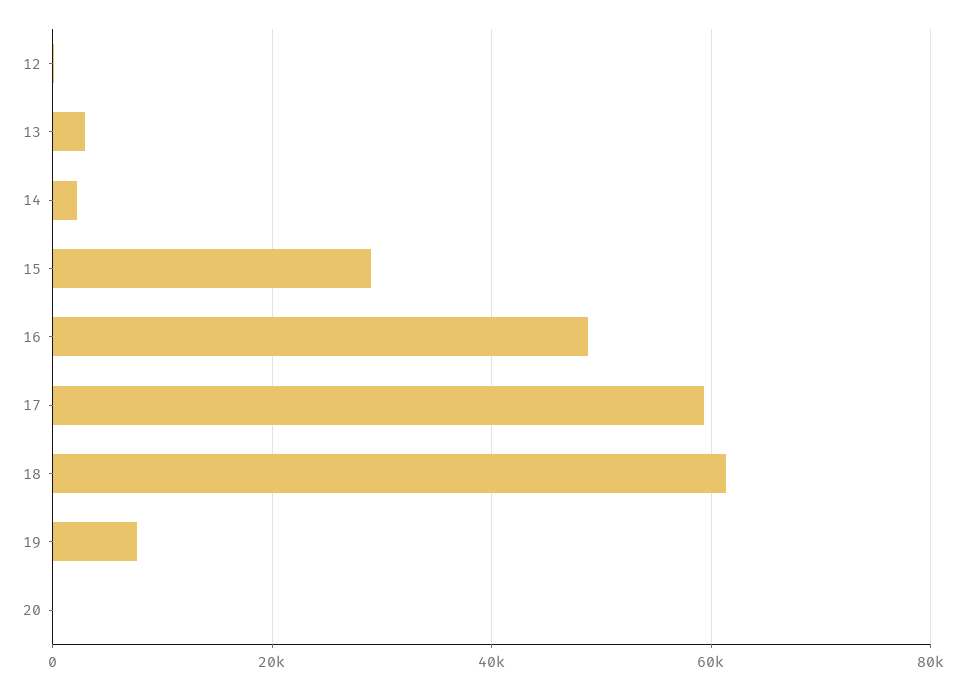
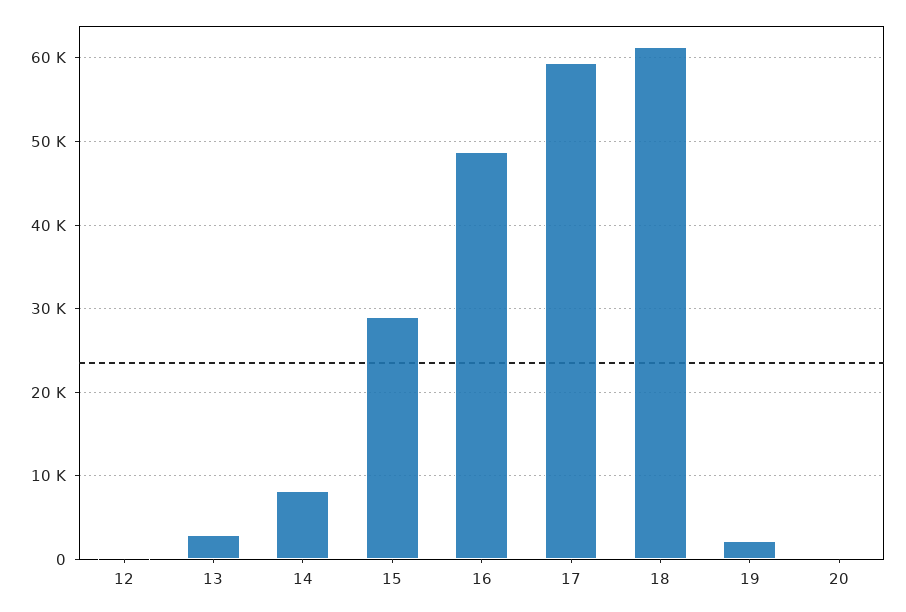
14: 2000 -> 8000
19: 8000 -> 2000

